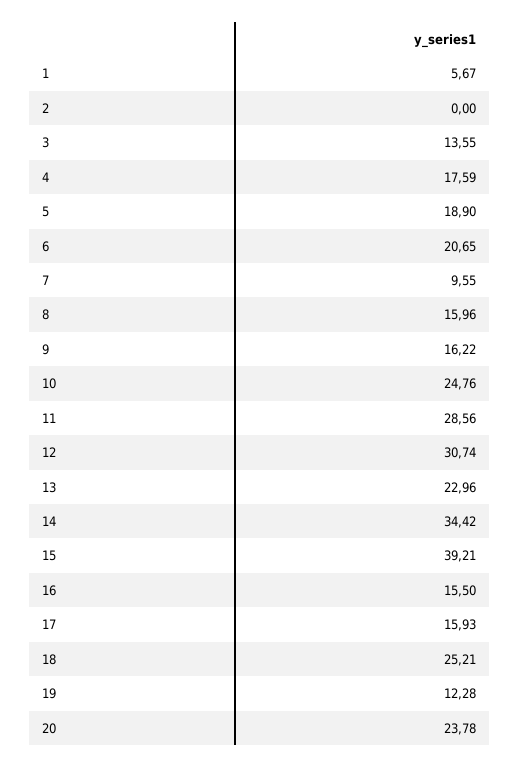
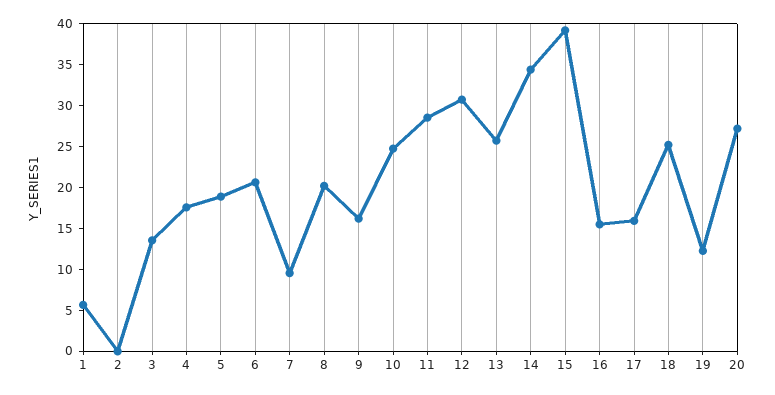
8: 15.96 -> 20
13: 22.96 -> 26
20: 23.78 -> 27

